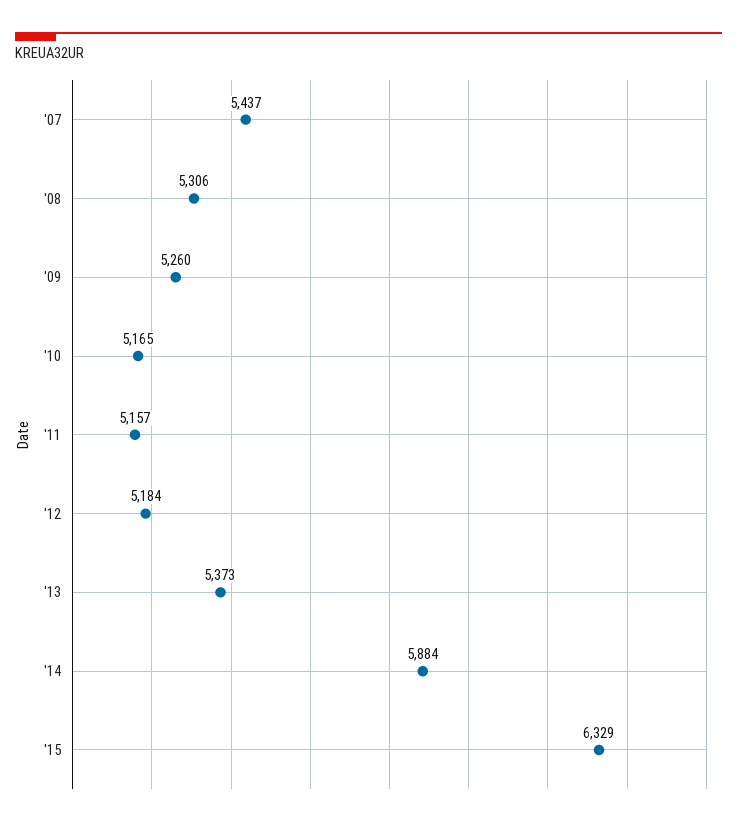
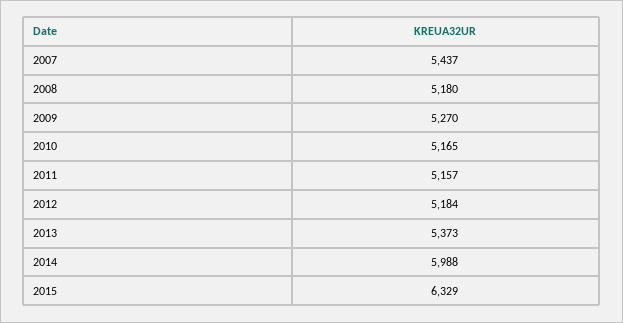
'08: 5306 -> 5180
'09: 5260 -> 5270
'14: 5884 -> 5988

